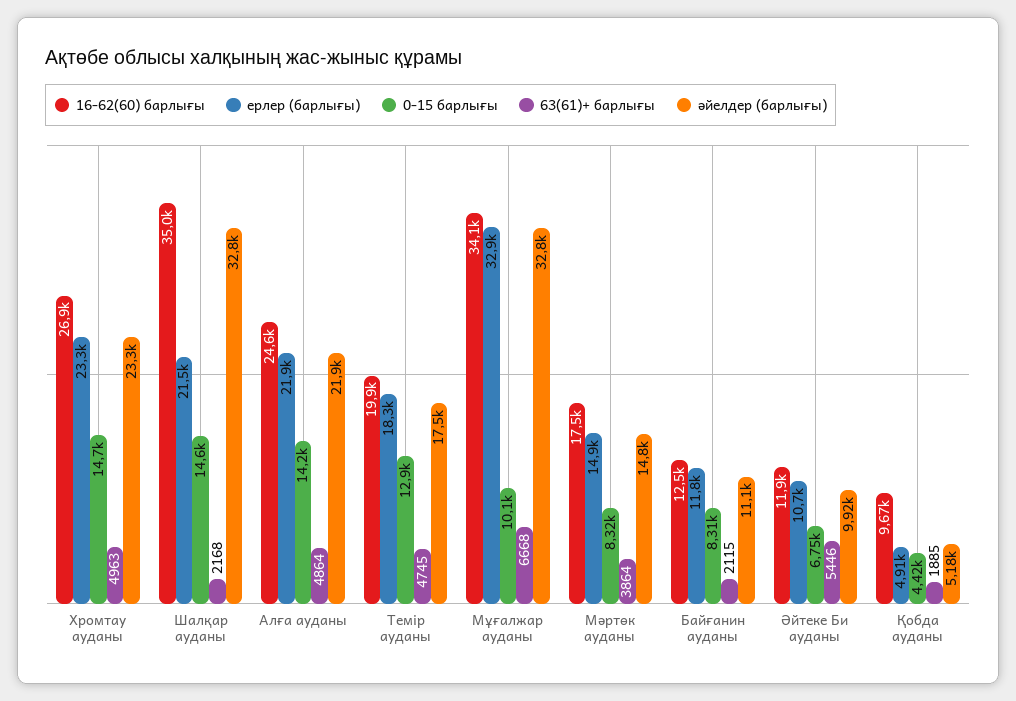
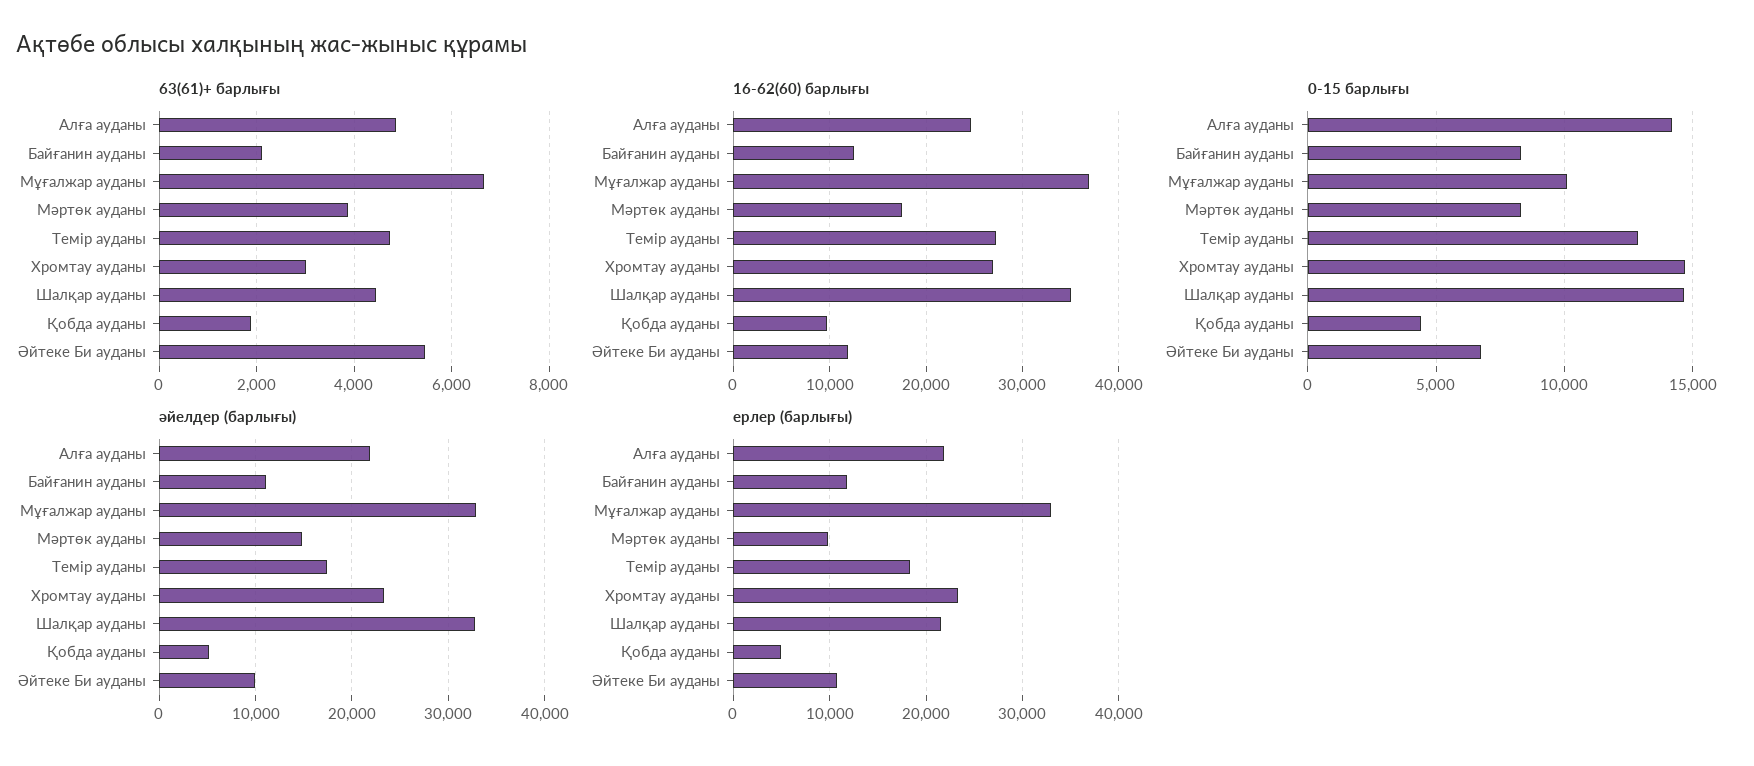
63(61)+ барлығы, Хромтау ауданы: 4963 -> 3000
63(61)+ барлығы, Шалқар ауданы: 2168 -> 4400
16-62(60) барлығы, Темір ауданы: 19900 -> 27000
16-62(60) барлығы, Мұғалжар ауданы: 34100 -> 37000
ерлер (барлығы), Мәртөк ауданы: 14900 -> 10000

